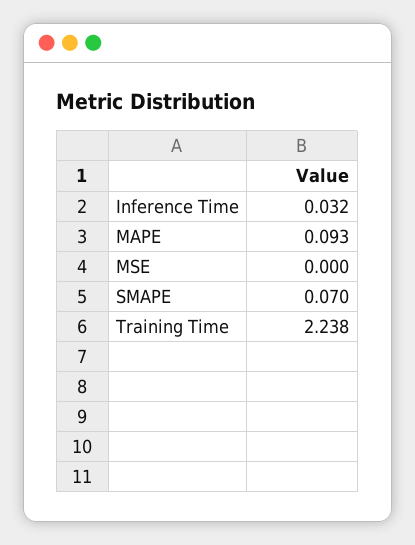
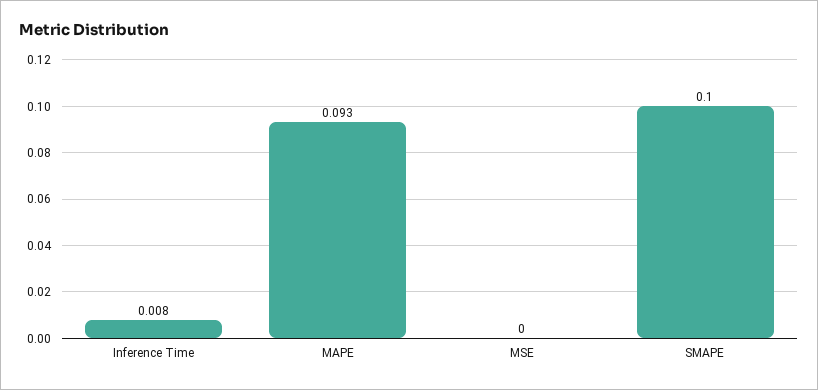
Inference Time: 0.032 -> 0.008
SMAPE: 0.07 -> 0.1
Training Time: 2.238 -> none

